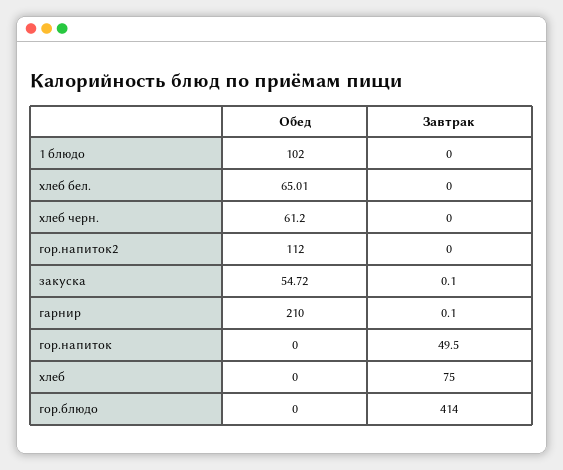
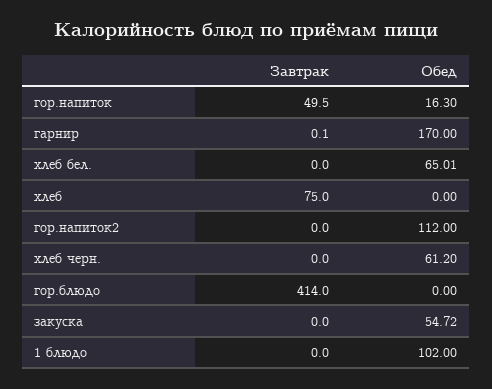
Завтрак, закуска: 0.1 -> 0
Обед, гарнир: 210 -> 170
Обед, гор.напиток: 0 -> 16.3

